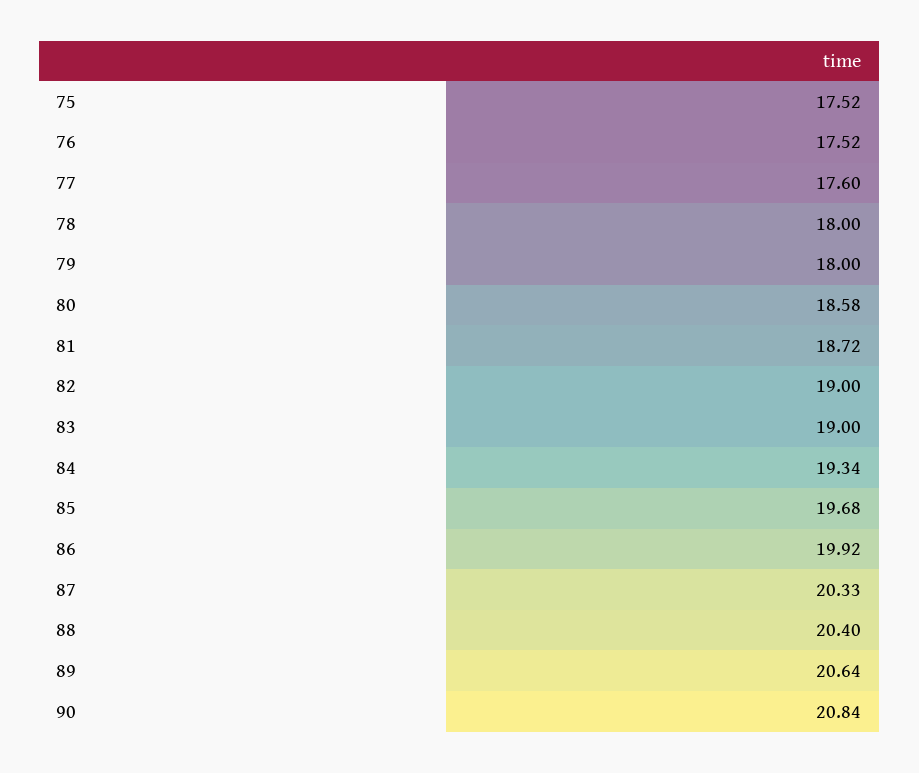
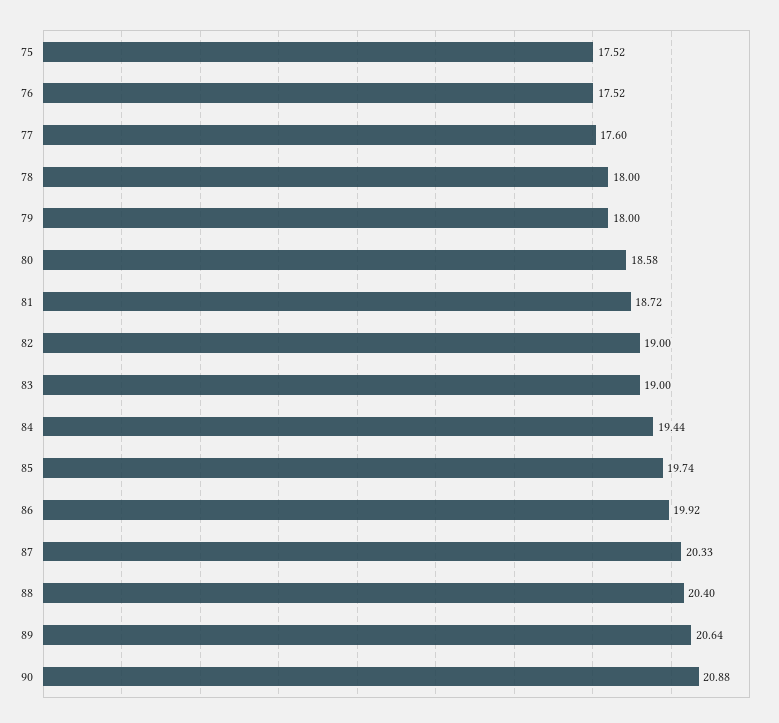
84: 19.34 -> 19.44
85: 19.68 -> 19.74
90: 20.84 -> 20.88

